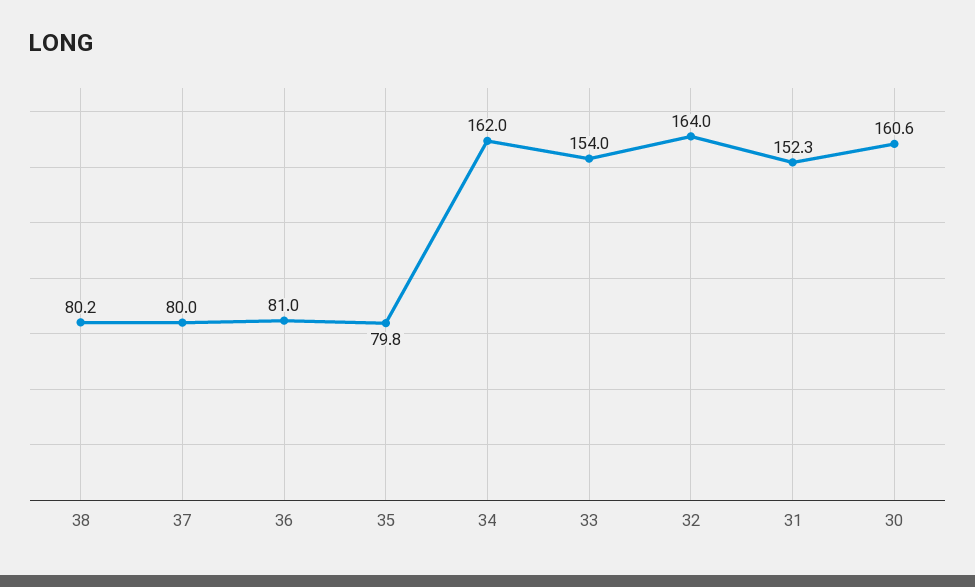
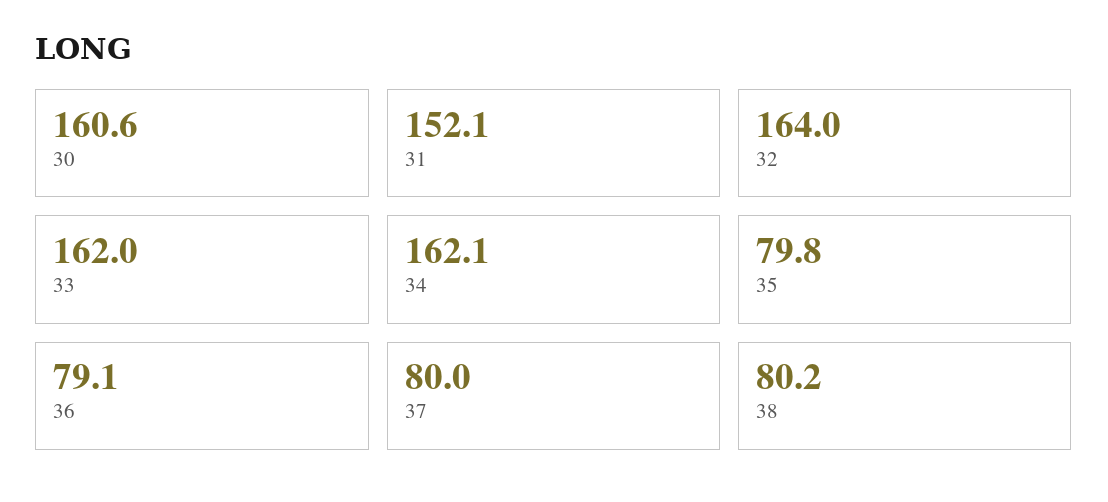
36: 81 -> 79.1
34: 162 -> 162.1
33: 154 -> 162
31: 152.3 -> 152.1

